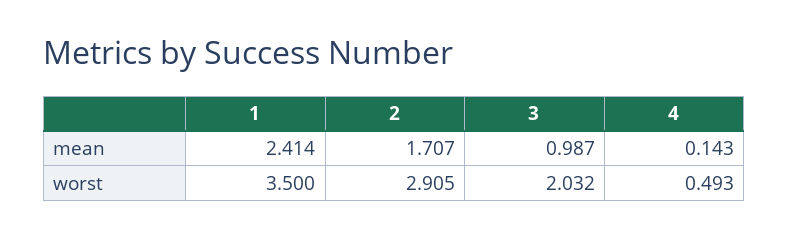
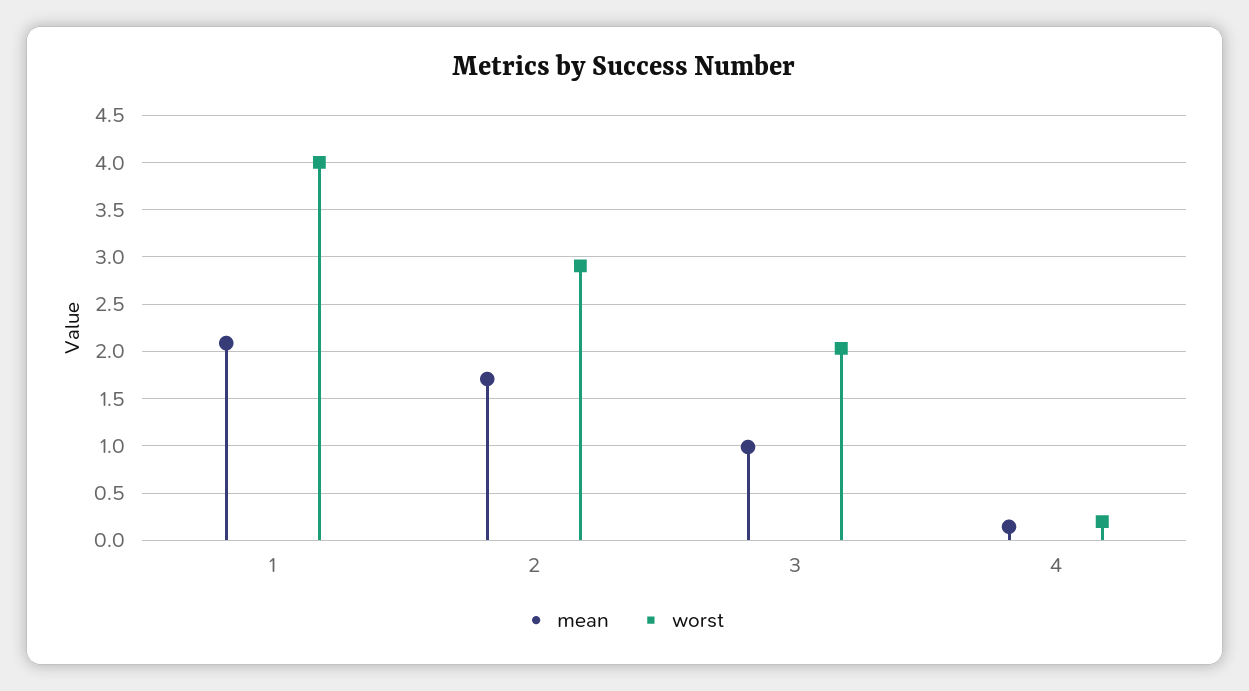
mean, 1: 2.414 -> 2.1
worst, 1: 3.5 -> 4
worst, 4: 0.493 -> 0.2

